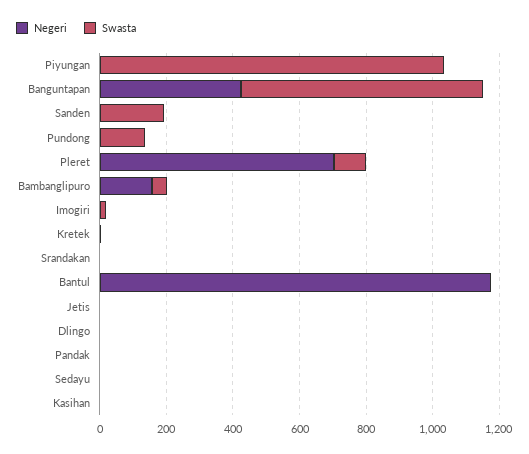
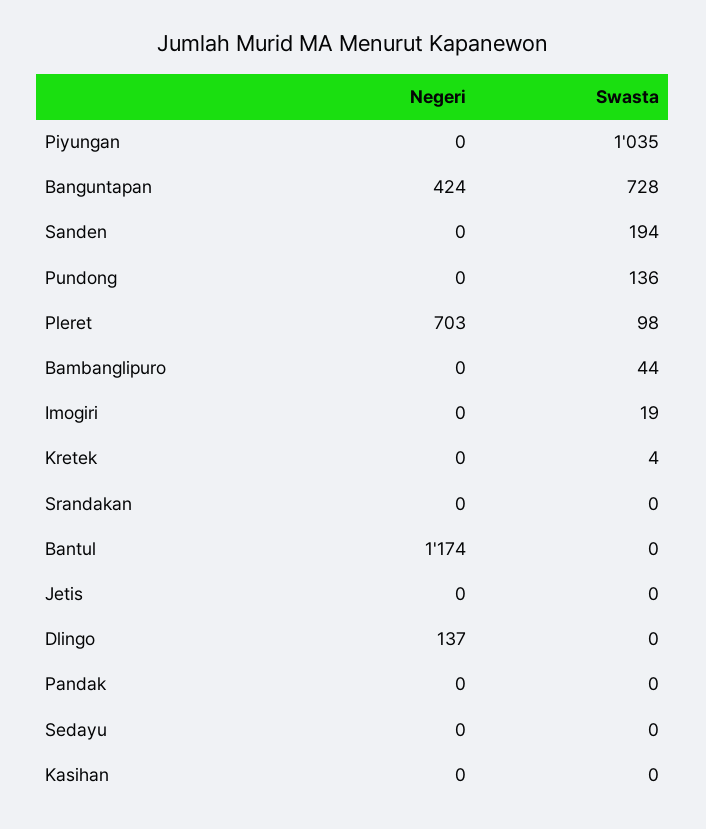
Negeri, Bambanglipuro: 150 -> 0
Negeri, Dlingo: 0 -> 137

